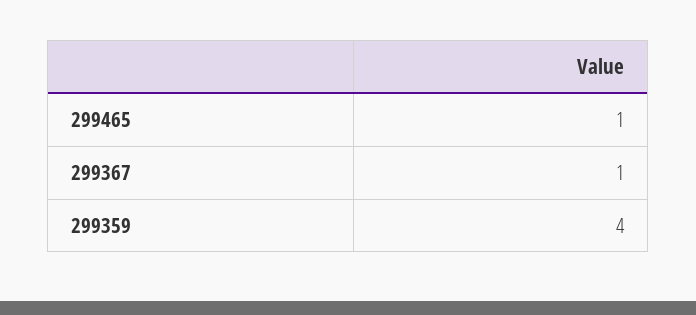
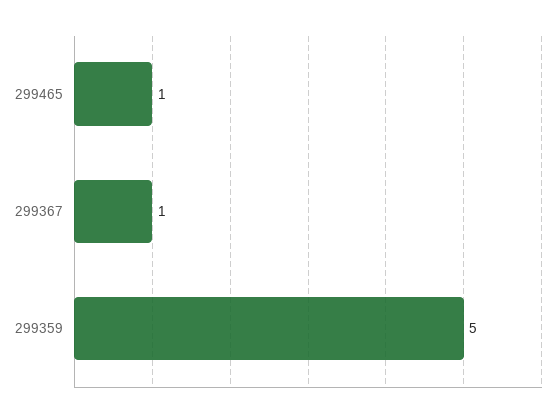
299359: 4 -> 5

